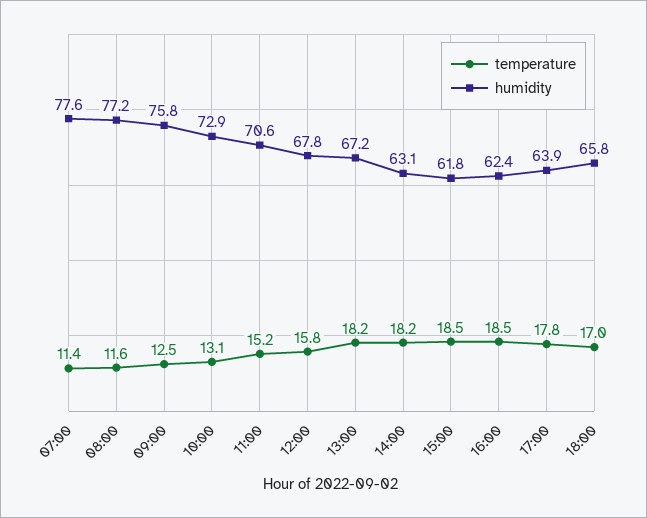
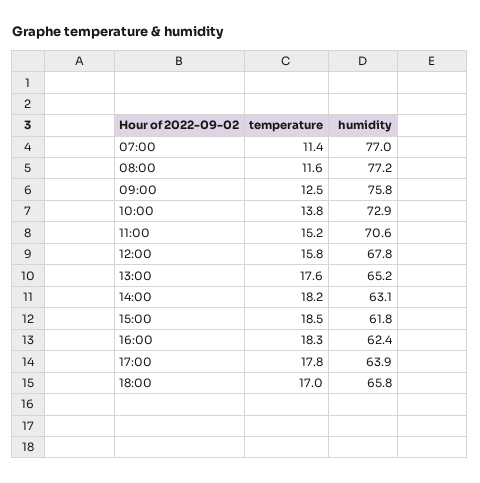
humidity, 07:00: 77.6 -> 77
temperature, 10:00: 13.1 -> 13.8
temperature, 13:00: 18.2 -> 17.6
humidity, 13:00: 67.2 -> 65.2
temperature, 16:00: 18.5 -> 18.3

